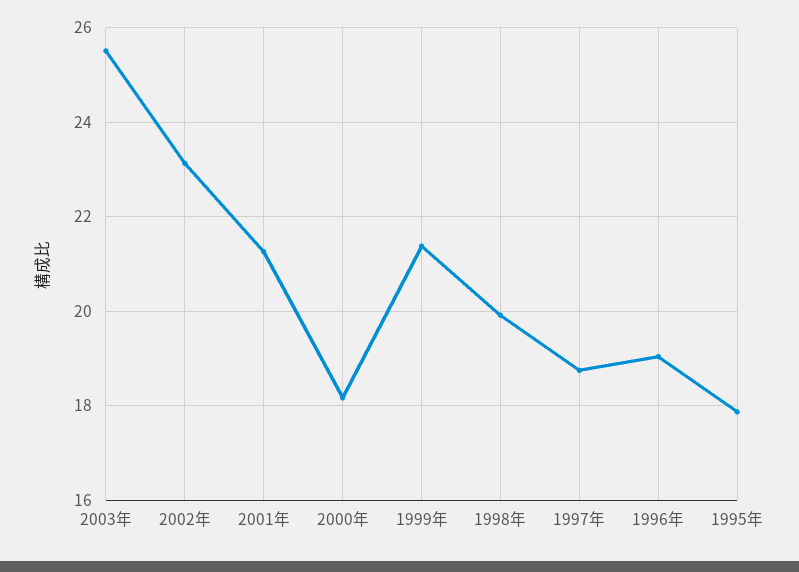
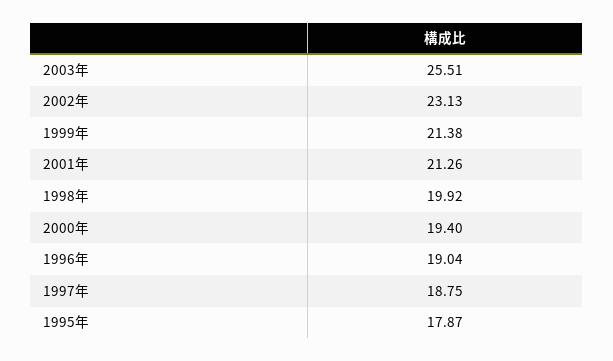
2000年: 18.2 -> 19.4

